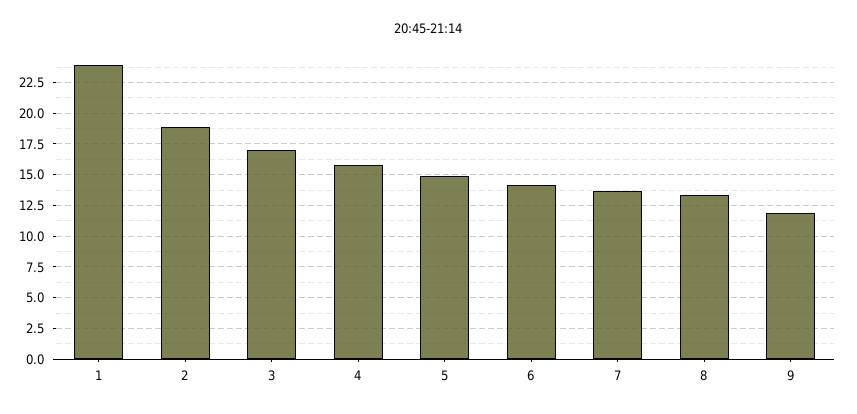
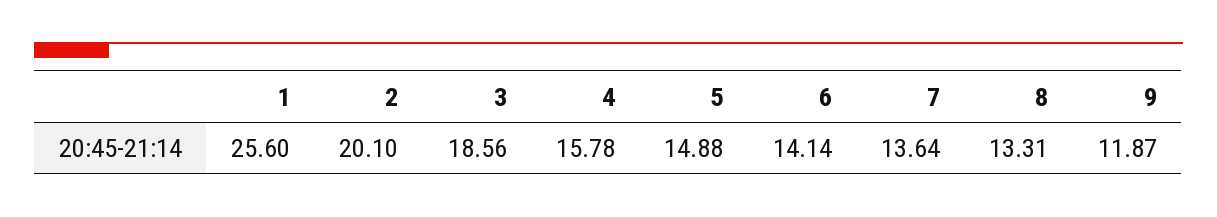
1: 24 -> 25.6
2: 19 -> 20.1
3: 17 -> 18.56

